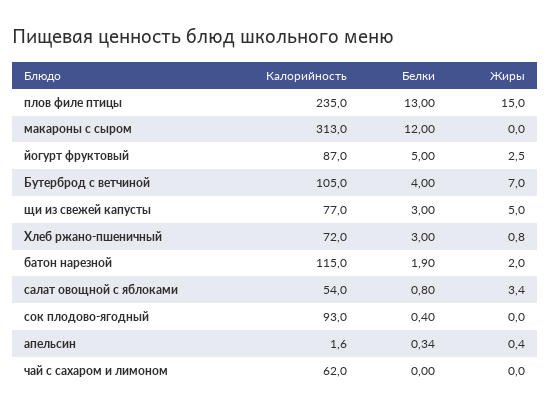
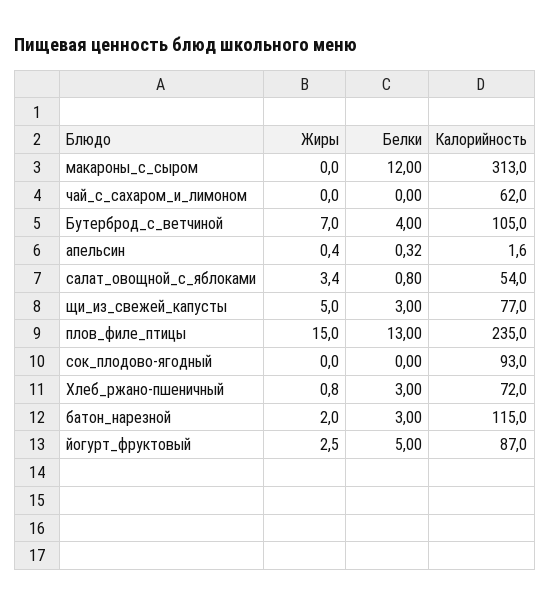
Белки, батон нарезной: 1.9 -> 3
Белки, сок плодово-ягодный: 0.4 -> 0
Белки, апельсин: 0.34 -> 0.32

